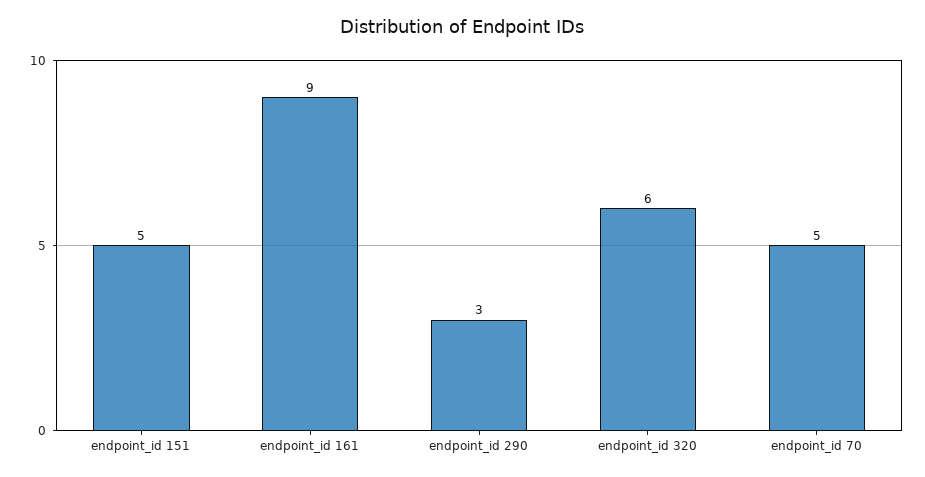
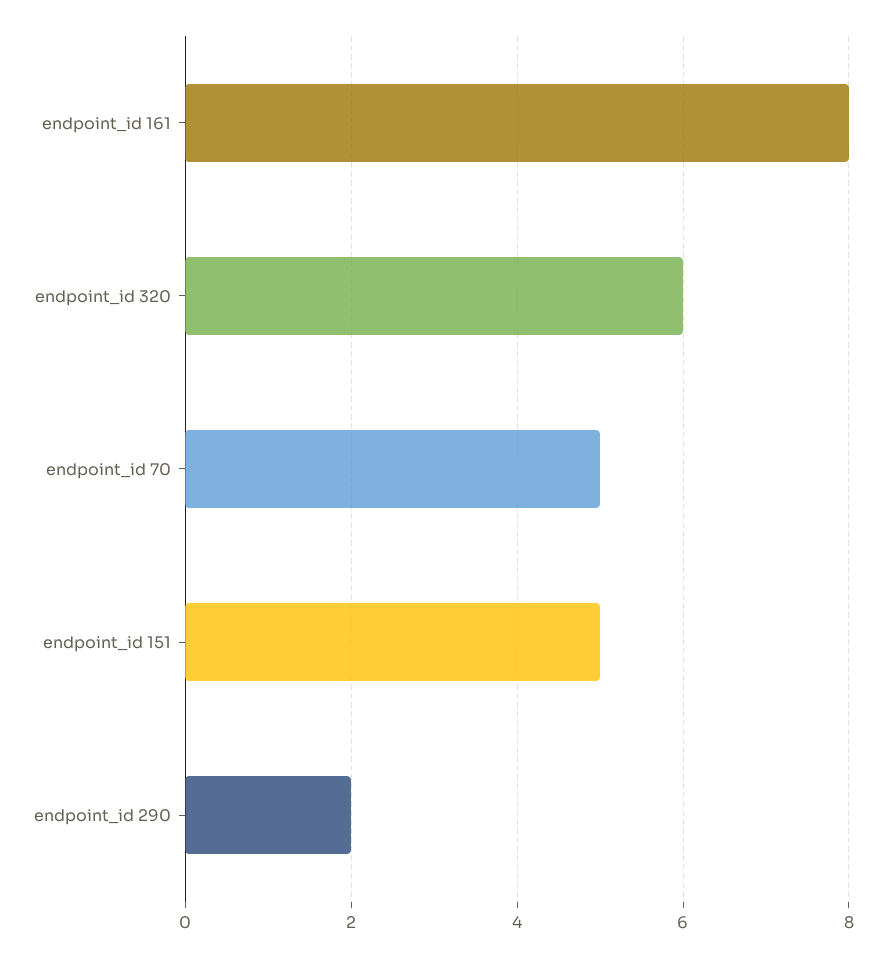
endpoint_id 161: 9 -> 8
endpoint_id 290: 3 -> 2

